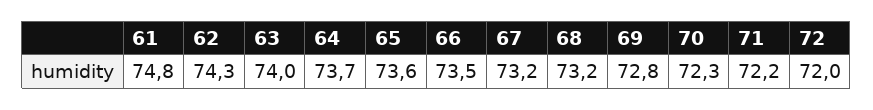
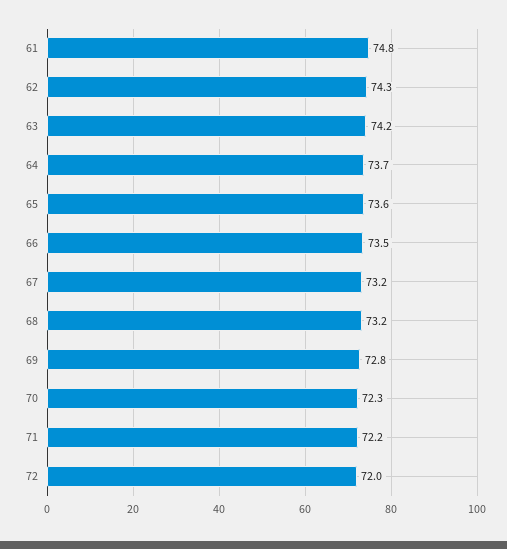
63: 74 -> 74.2

